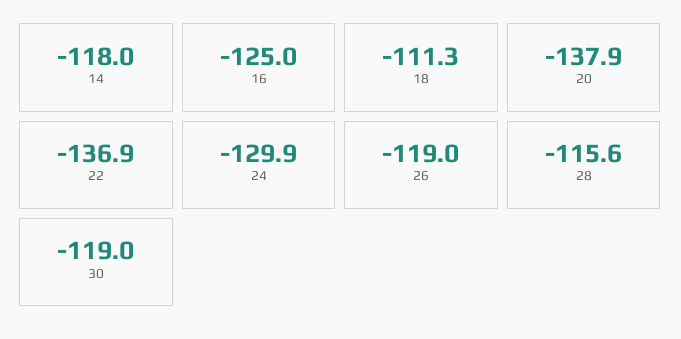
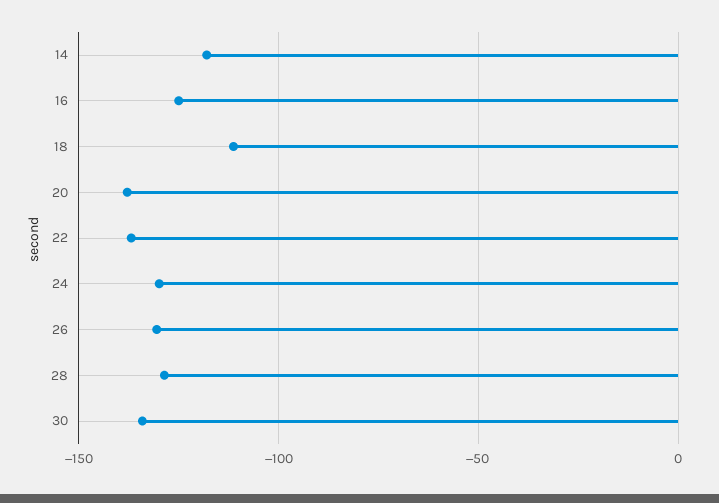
26: -119 -> -130
28: -115.6 -> -130
30: -119 -> -135

